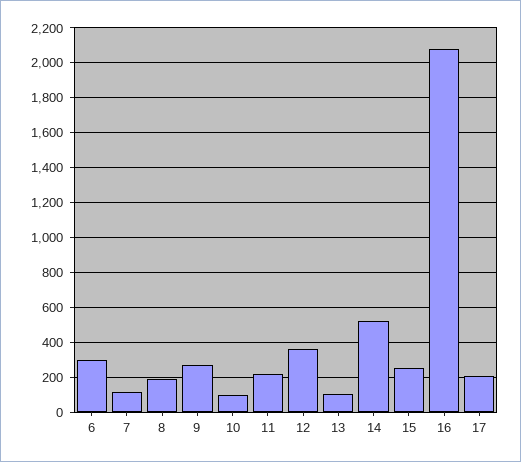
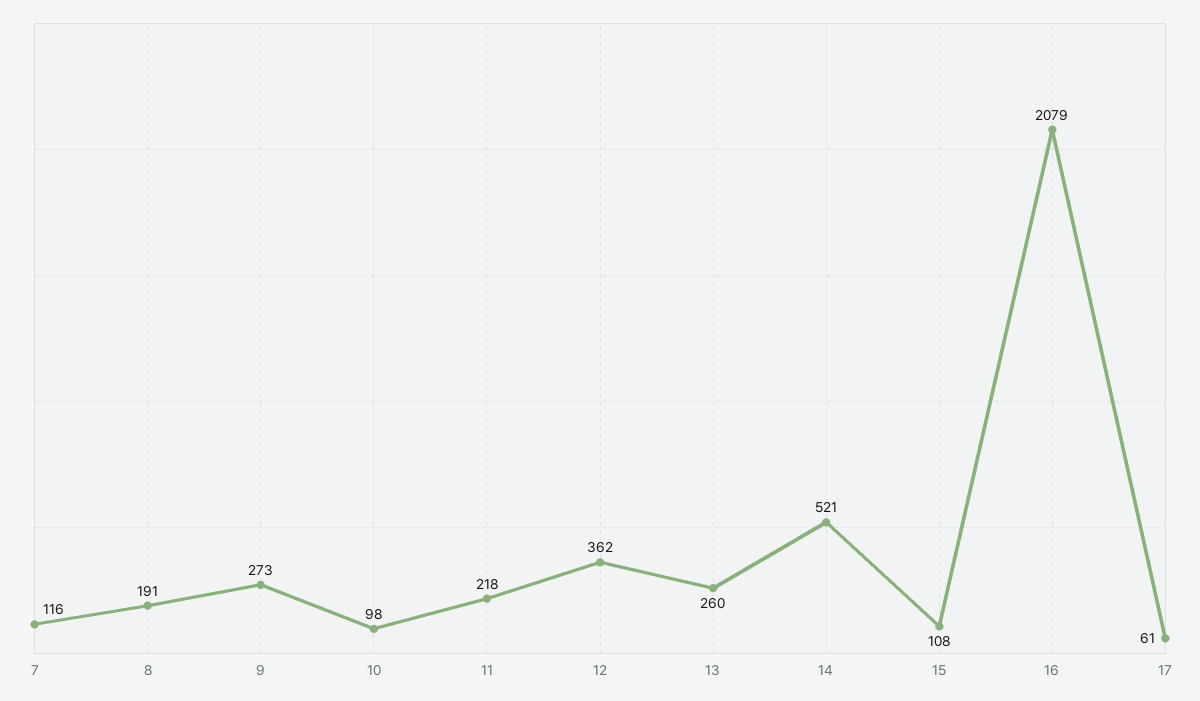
6: 300 -> none
13: 100 -> 260
15: 250 -> 108
17: 200 -> 61

